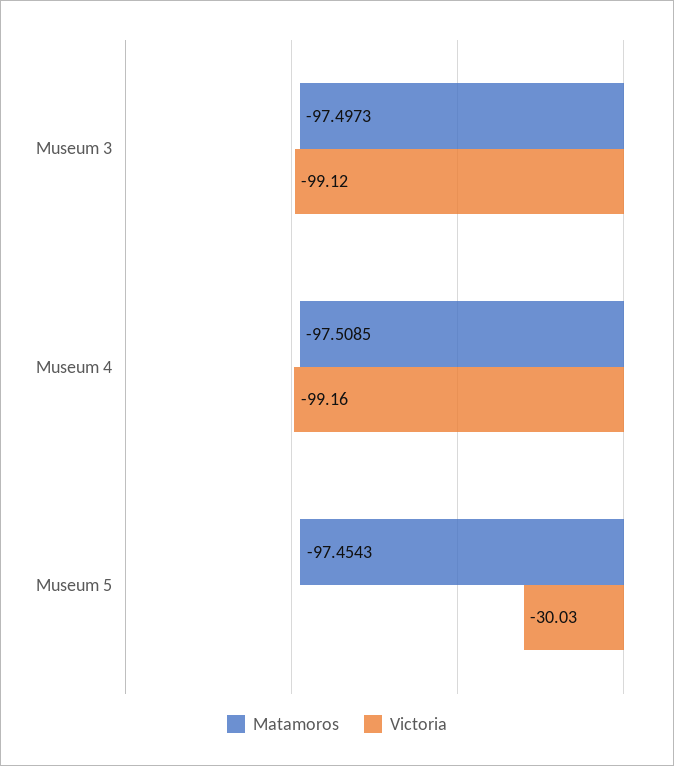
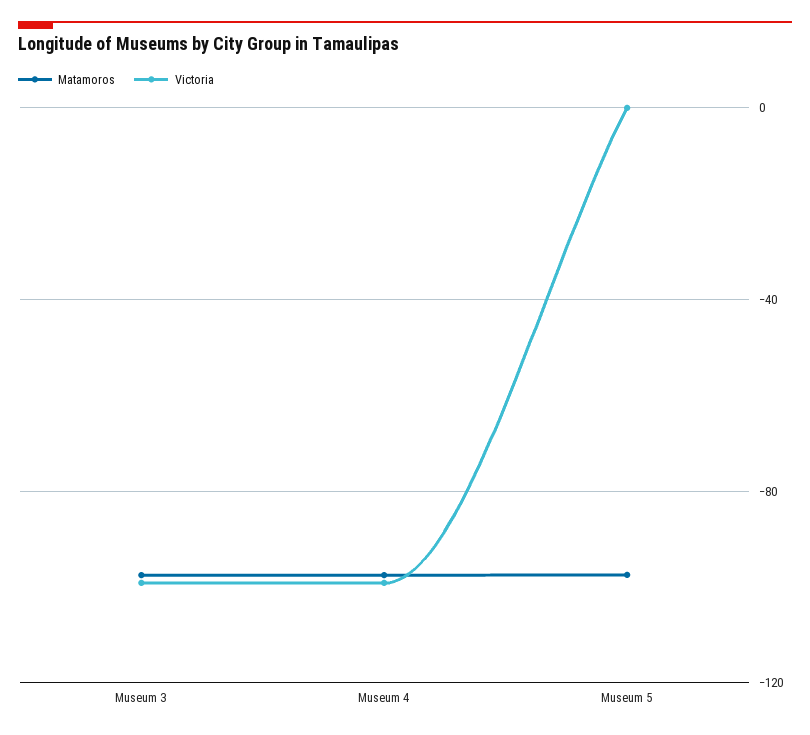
Victoria, Museum 5: -30.03 -> 0

